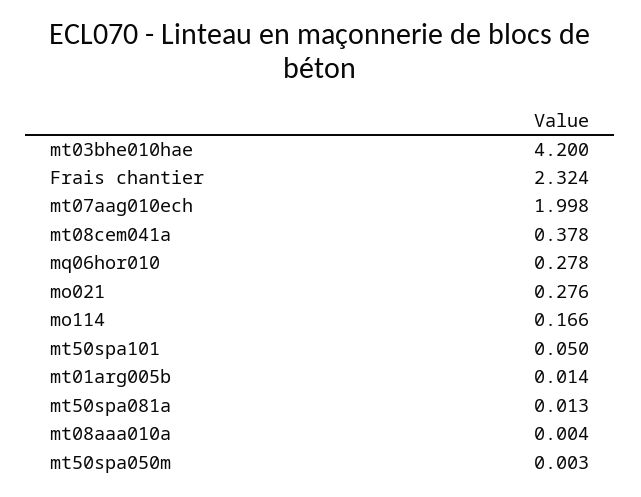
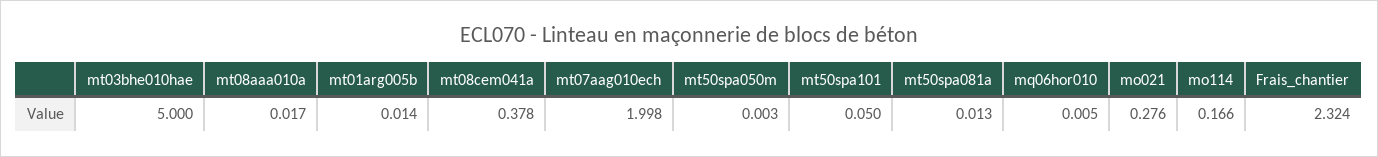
mt03bhe010hae: 4.2 -> 5
mq06hor010: 0.278 -> 0.005
mt08aaa010a: 0.004 -> 0.017

